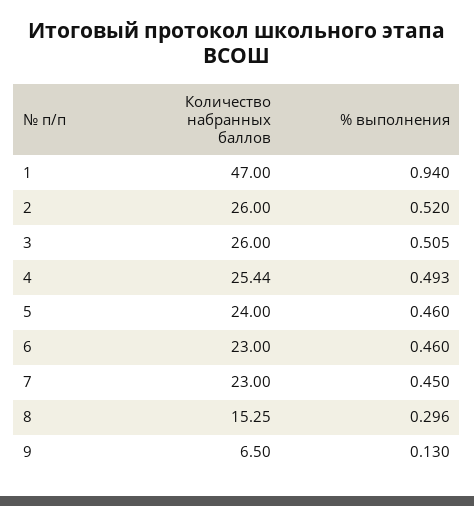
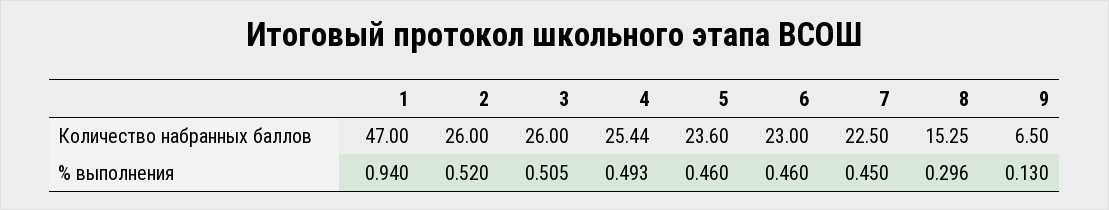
Количество набранных баллов, 5: 24 -> 23.6
Количество набранных баллов, 7: 23 -> 22.5

